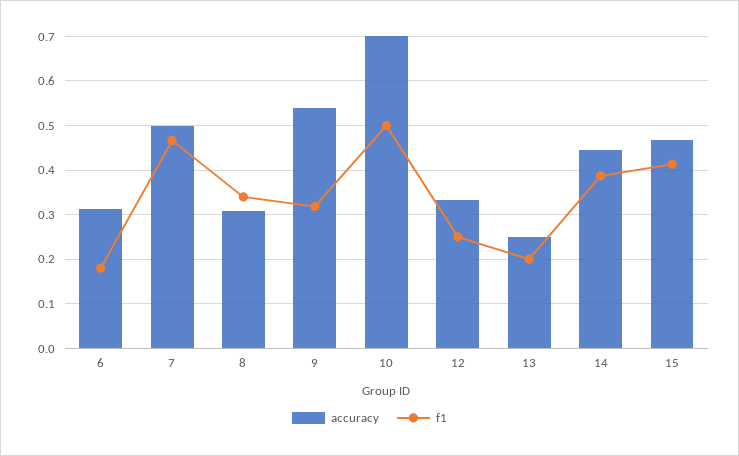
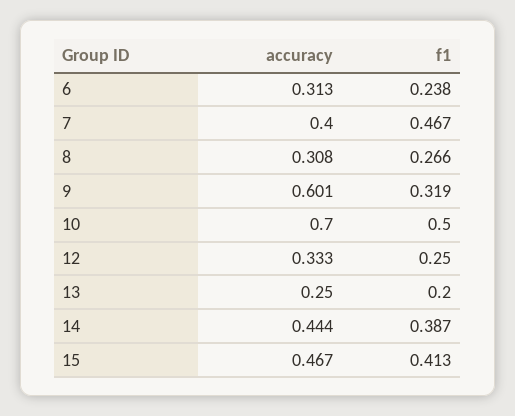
f1, 6: 0.18 -> 0.238
accuracy, 7: 0.5 -> 0.4
f1, 8: 0.34 -> 0.266
accuracy, 9: 0.54 -> 0.601

